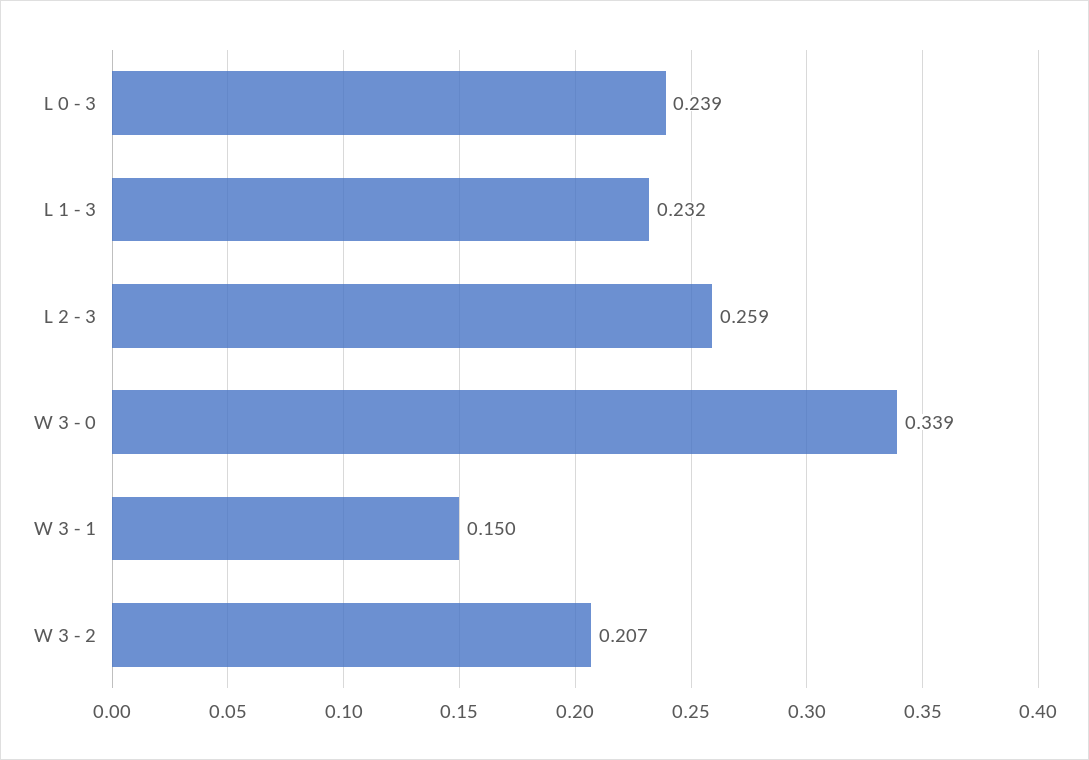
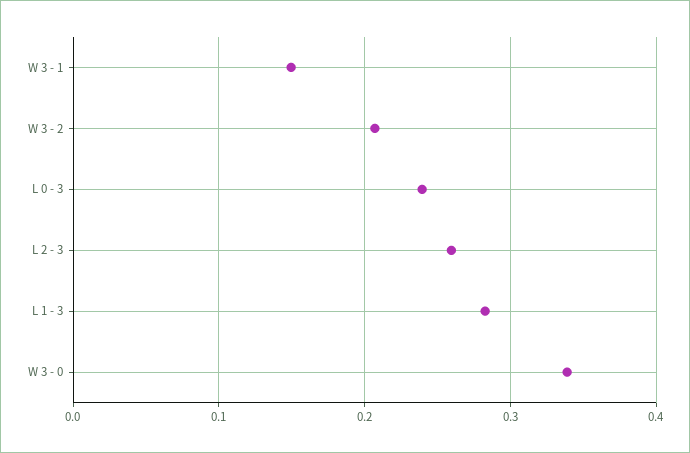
L 1 - 3: 0.232 -> 0.28

